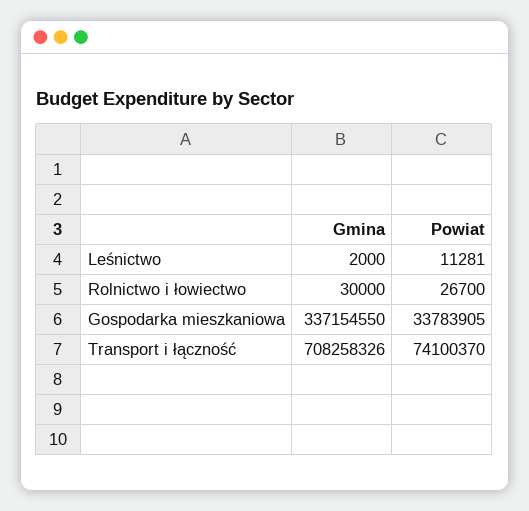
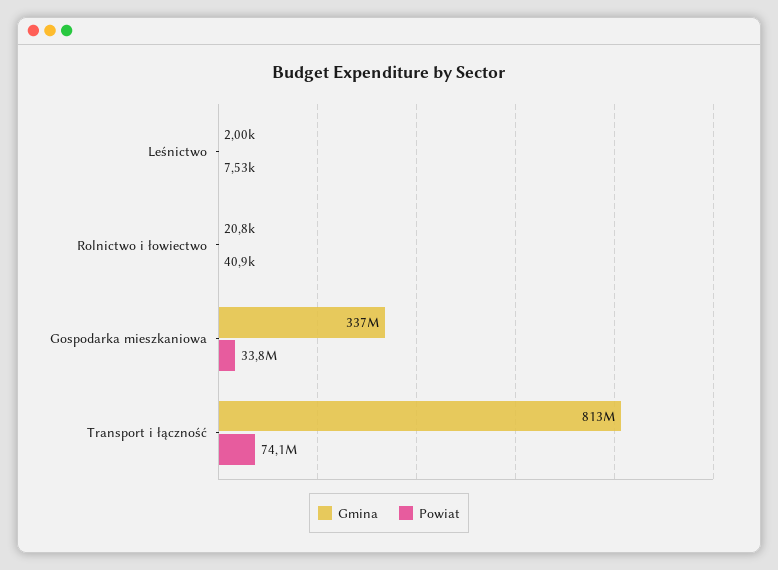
Powiat, Leśnictwo: 11281 -> 7530
Gmina, Rolnictwo i łowiectwo: 30000 -> 20800
Powiat, Rolnictwo i łowiectwo: 26700 -> 40900
Gmina, Transport i łączność: 708258326 -> 813000000

